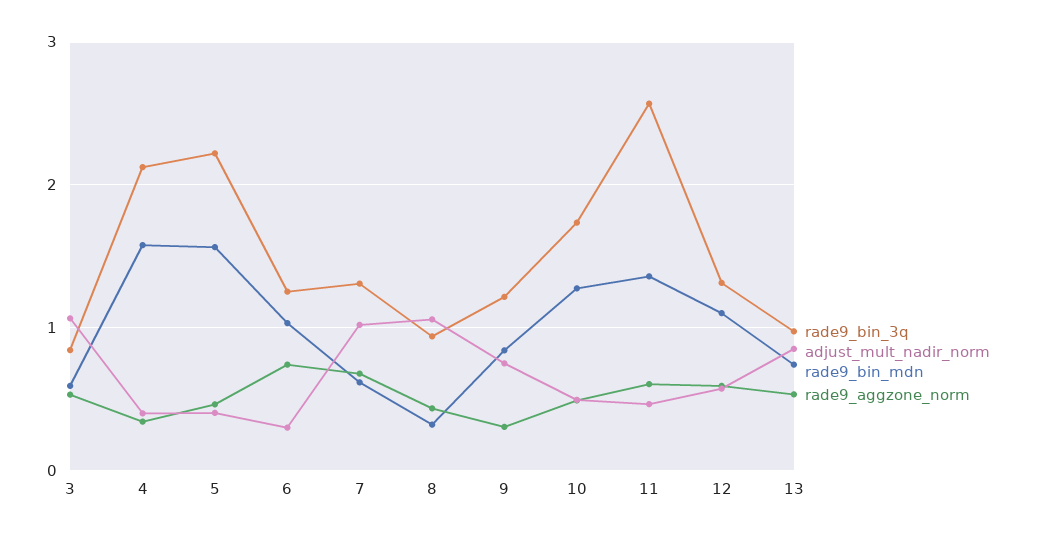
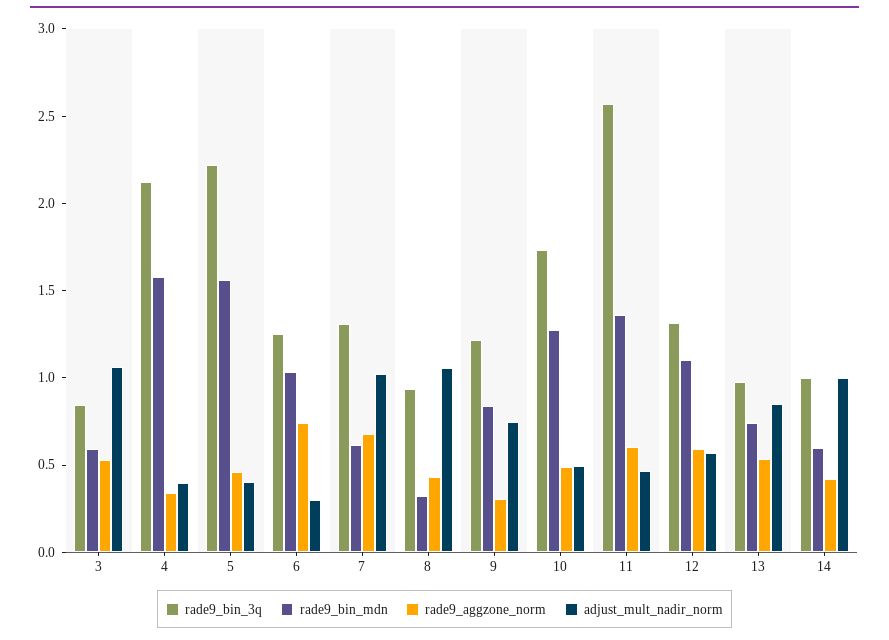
rade9_bin_3q, 14: none -> 1
rade9_bin_mdn, 14: none -> 0.6
rade9_aggzone_norm, 14: none -> 0.4
adjust_mult_nadir_norm, 14: none -> 1

